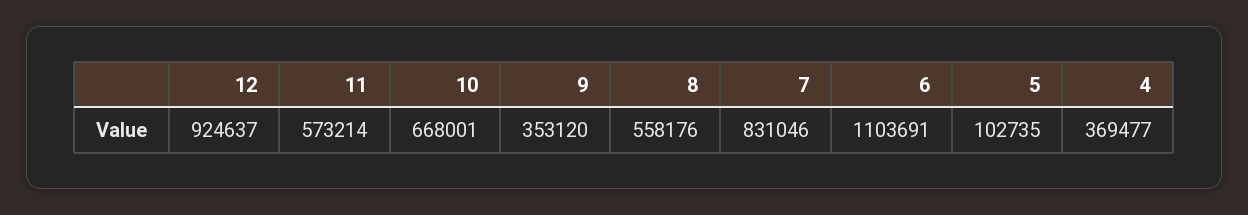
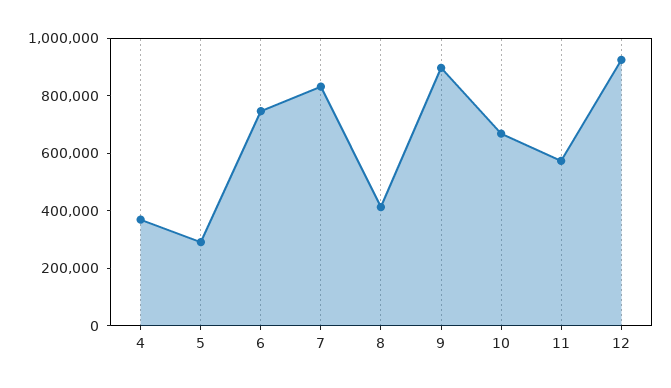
9: 353120 -> 900000
8: 558176 -> 400000
6: 1103691 -> 750000
5: 102735 -> 300000

